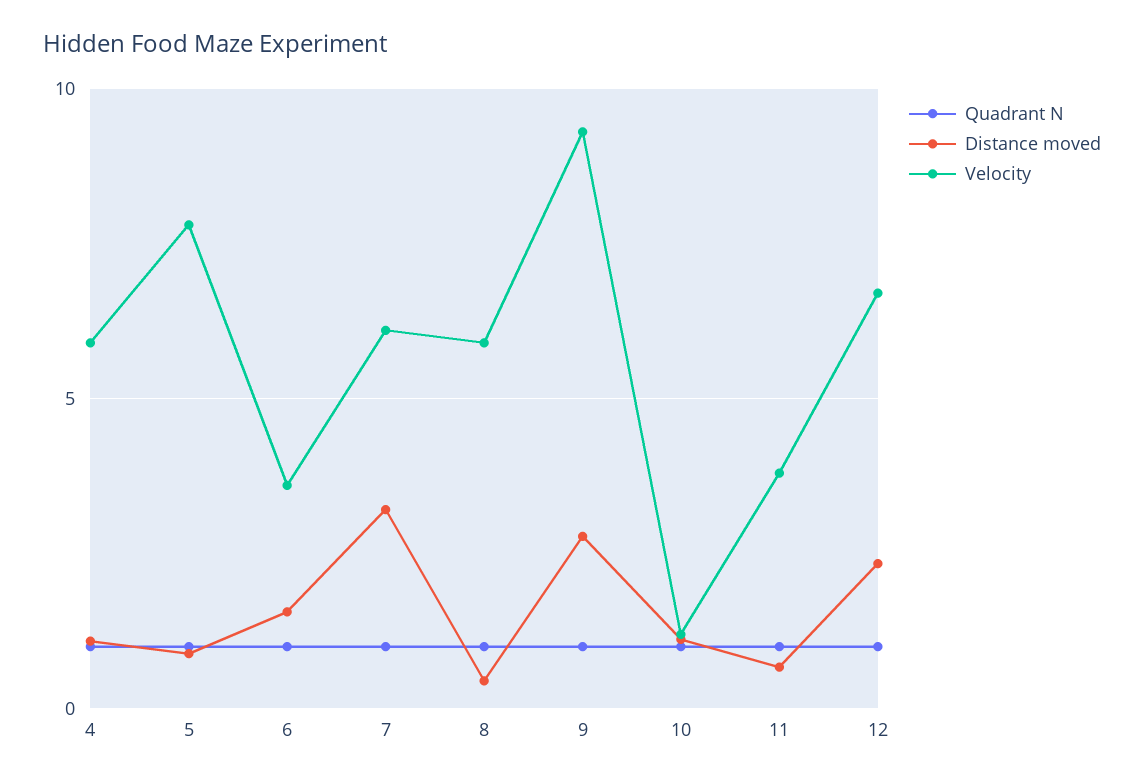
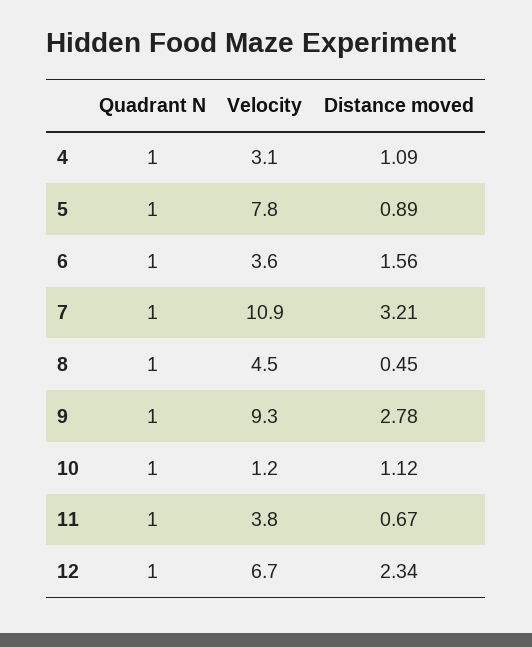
Velocity, 4: 6 -> 3.1
Velocity, 7: 6 -> 10.9
Velocity, 8: 6 -> 4.5

